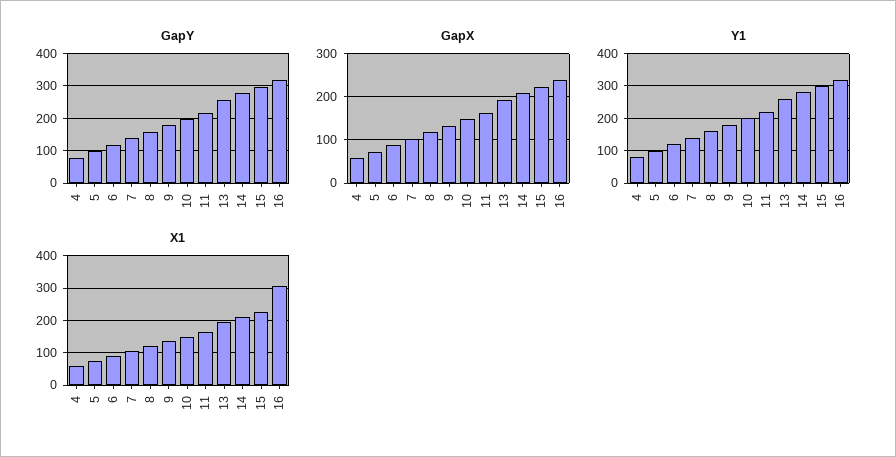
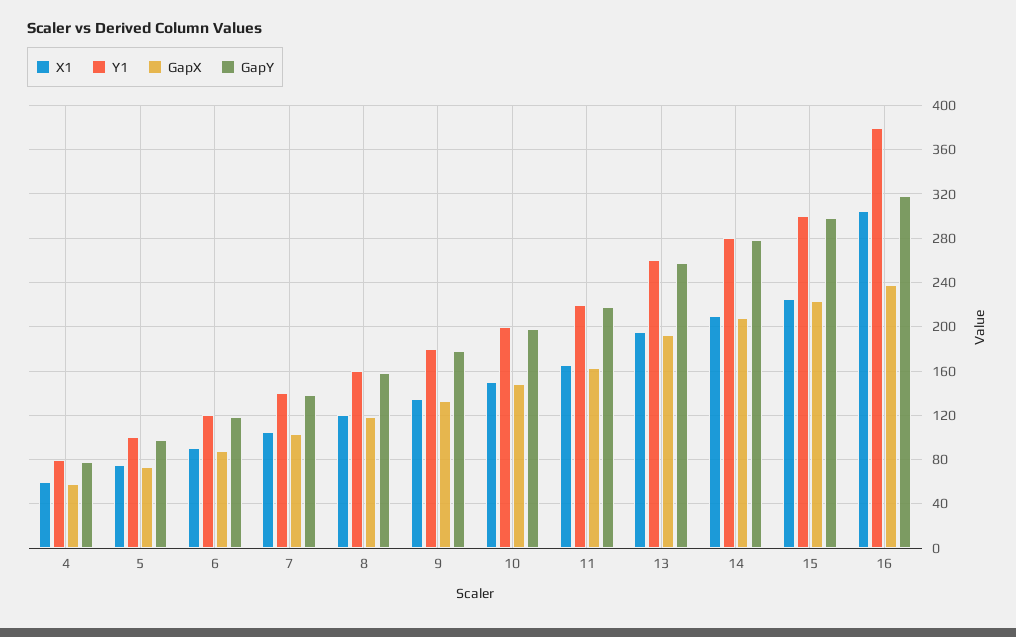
Y1, 16: 320 -> 380

